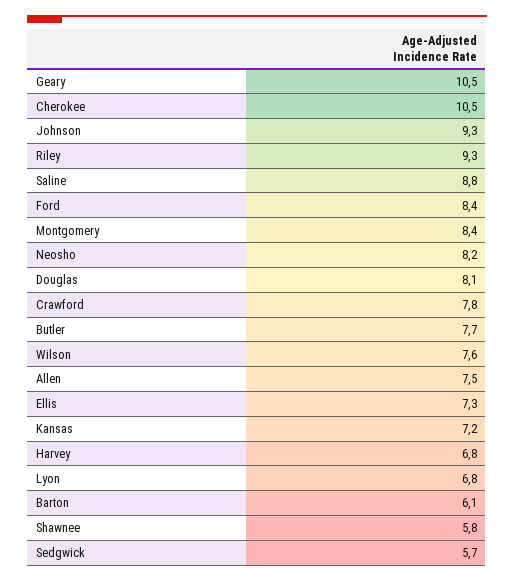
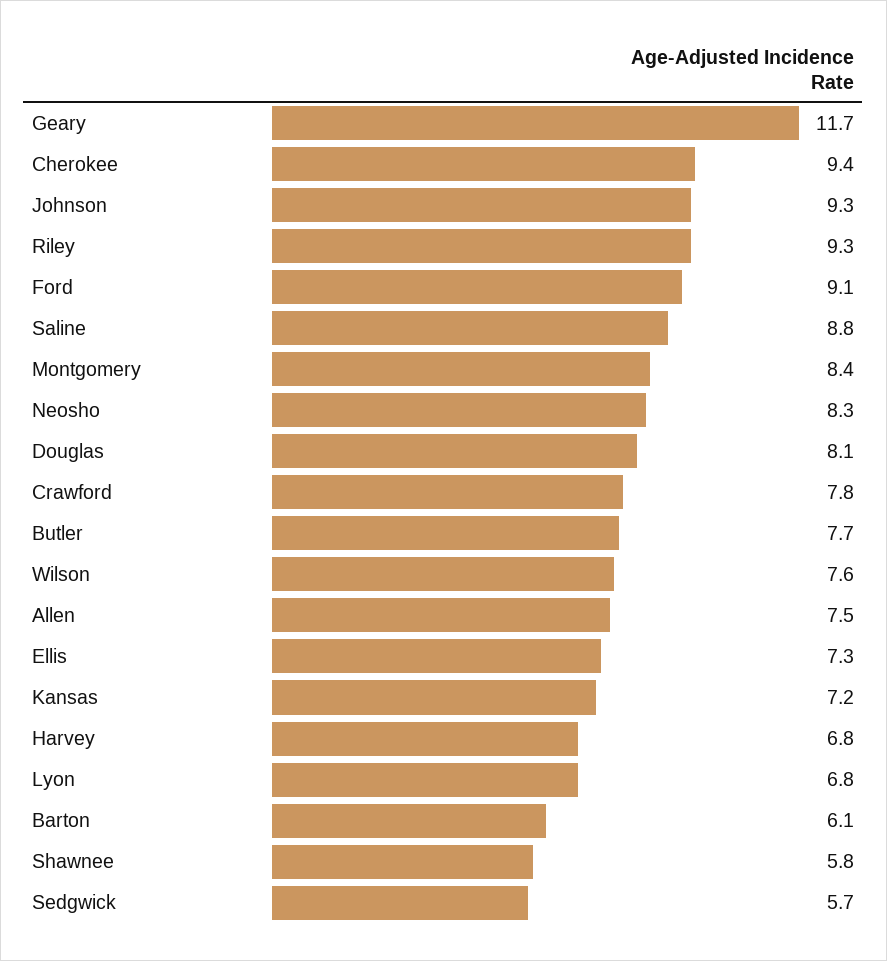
Geary: 10.5 -> 11.7
Cherokee: 10.5 -> 9.4
Ford: 8.4 -> 9.1
Neosho: 8.2 -> 8.3

